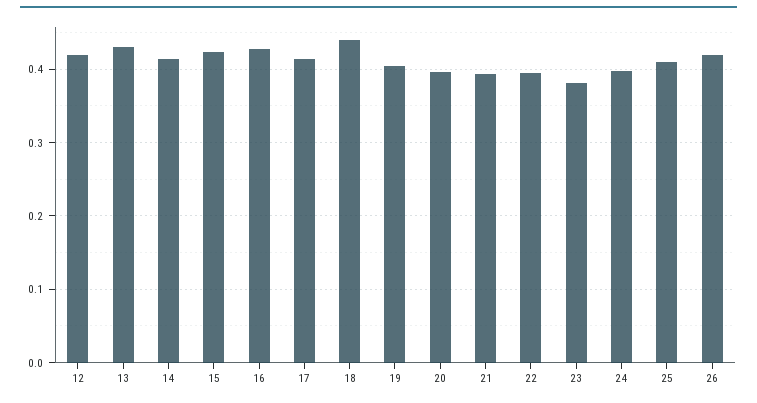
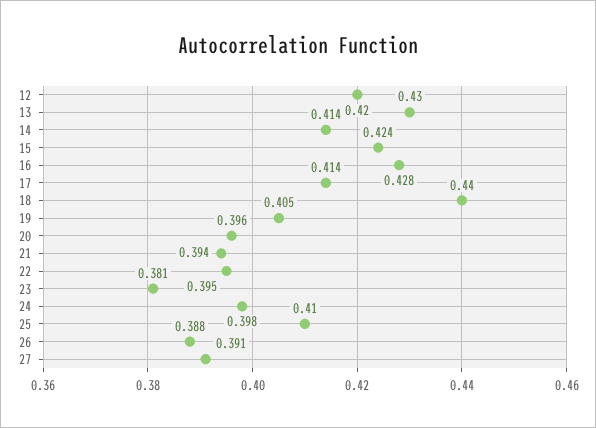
26: 0.42 -> 0.388
27: none -> 0.391

